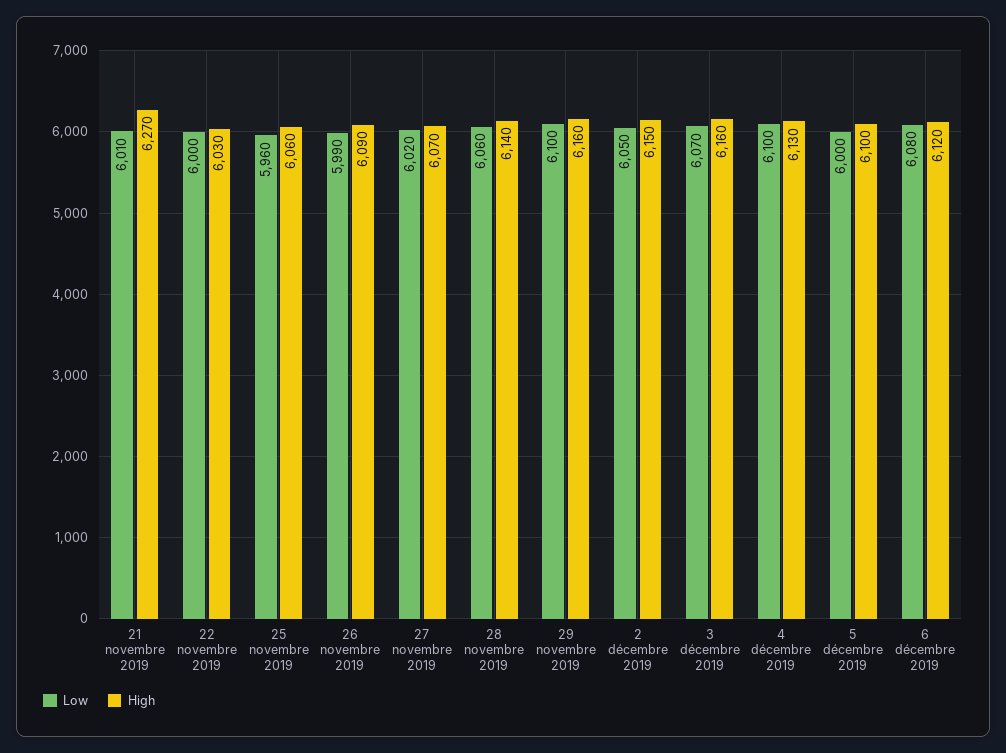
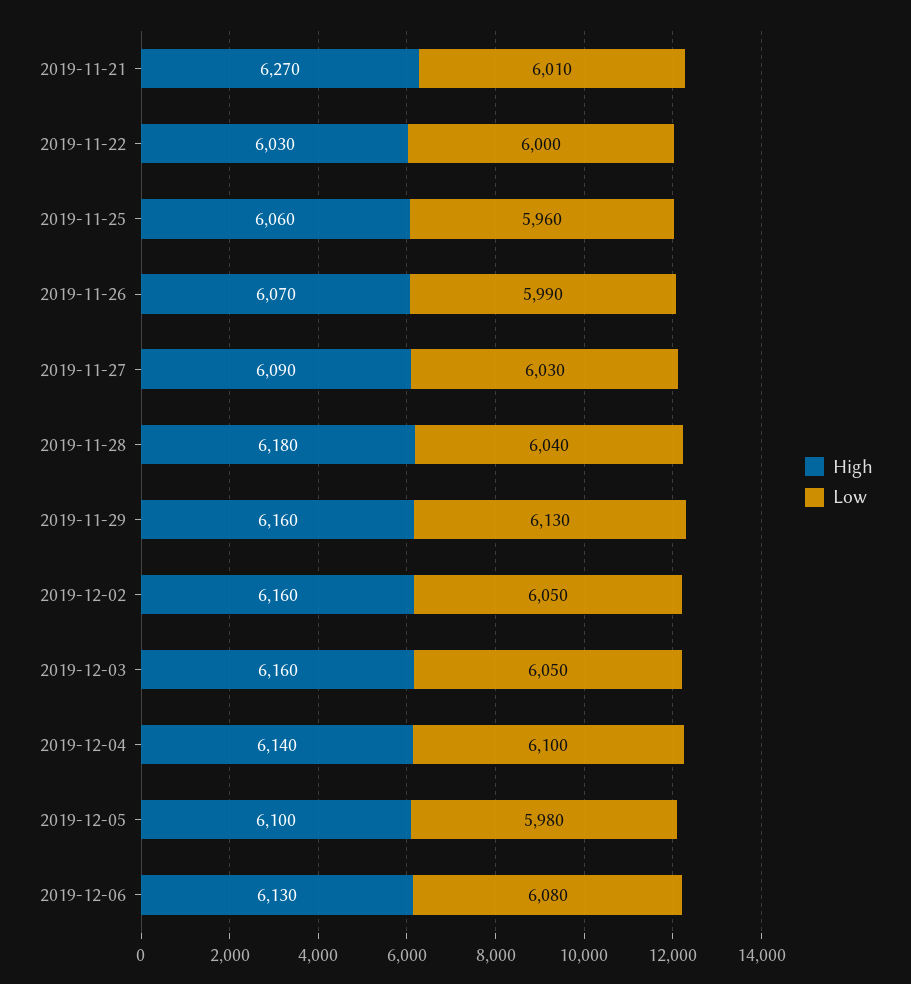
High, 26 novembre 2019: 6090 -> 6070
Low, 27 novembre 2019: 6020 -> 6030
High, 27 novembre 2019: 6070 -> 6090
Low, 28 novembre 2019: 6060 -> 6040
High, 28 novembre 2019: 6140 -> 6180
Low, 29 novembre 2019: 6100 -> 6130
High, 2 décembre 2019: 6150 -> 6160
Low, 3 décembre 2019: 6070 -> 6050
High, 4 décembre 2019: 6130 -> 6140
Low, 5 décembre 2019: 6000 -> 5980
High, 6 décembre 2019: 6120 -> 6130

